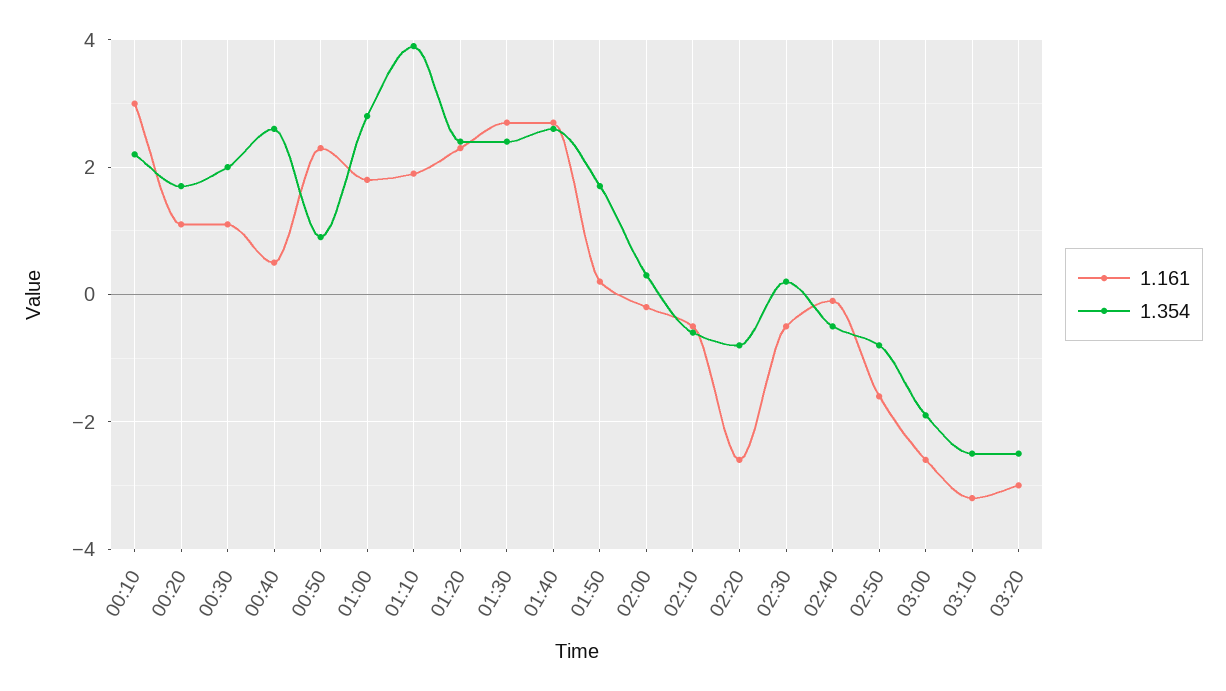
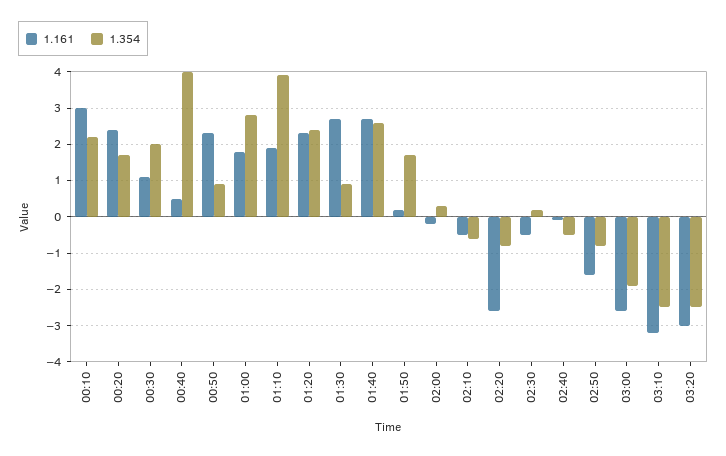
1.161, 00:20: 1 -> 2.5
1.354, 00:40: 2.5 -> 4
1.354, 01:30: 2.5 -> 1

